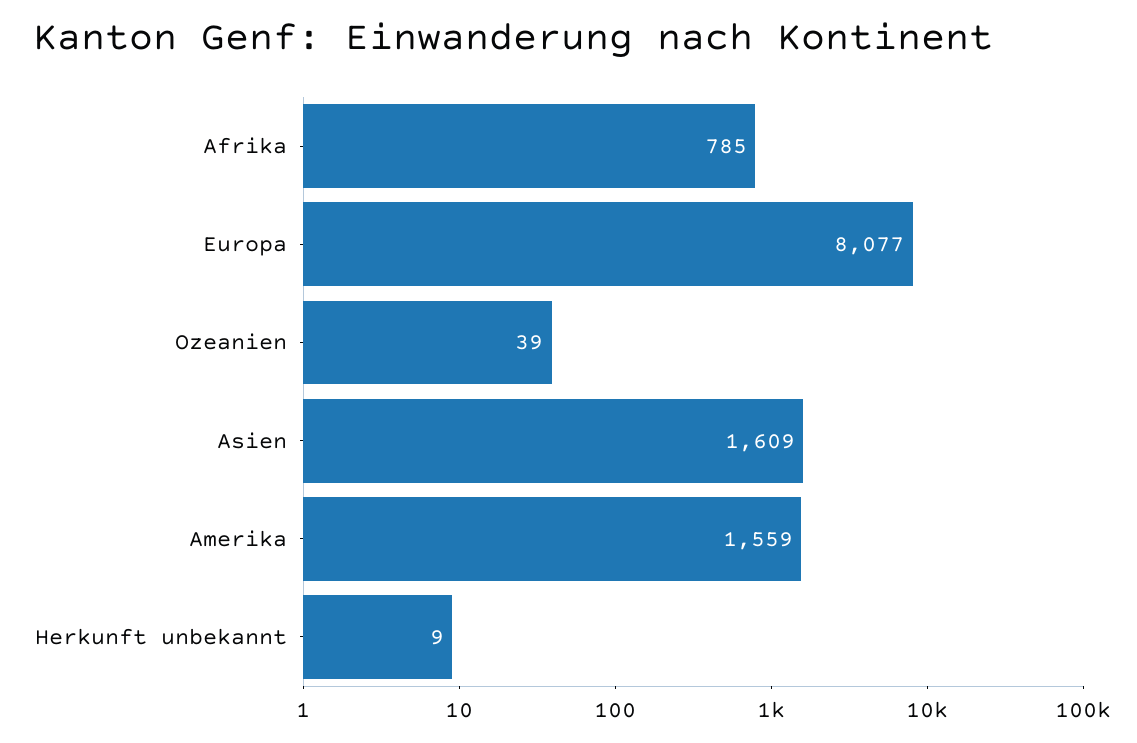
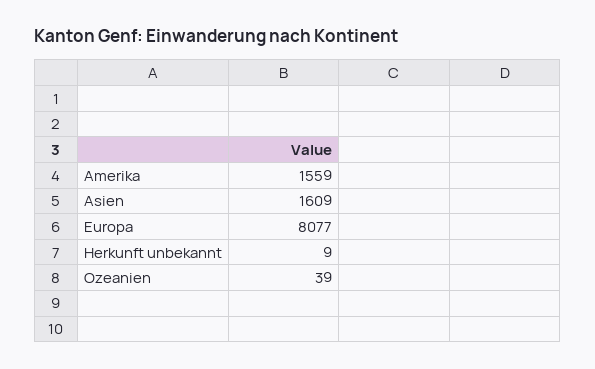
Afrika: 785 -> none

